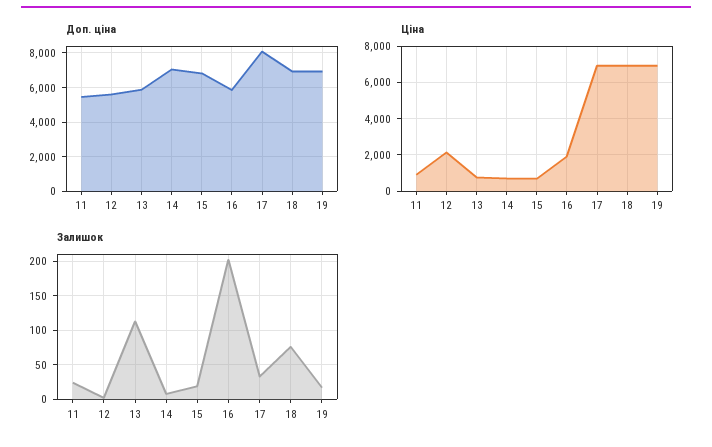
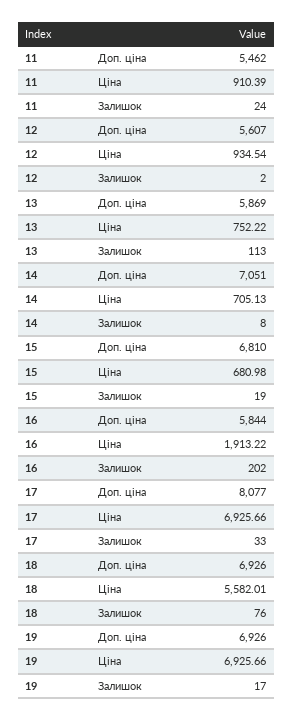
Ціна, 12: 2000 -> 934.54
Ціна, 18: 7000 -> 5582.01

